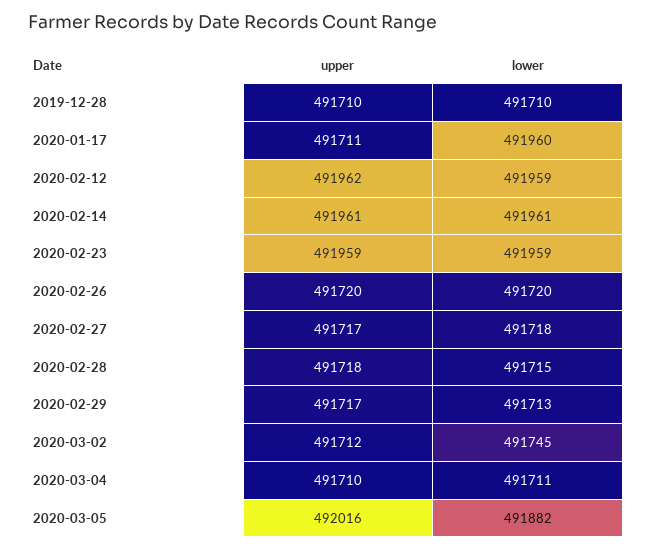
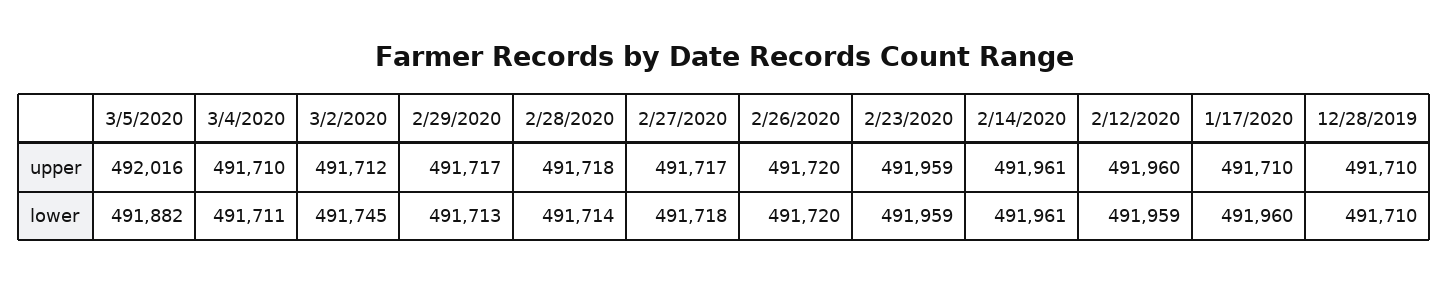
upper, 2020-01-17: 491711 -> 491710
upper, 2020-02-12: 491962 -> 491960
lower, 2020-02-28: 491715 -> 491714

